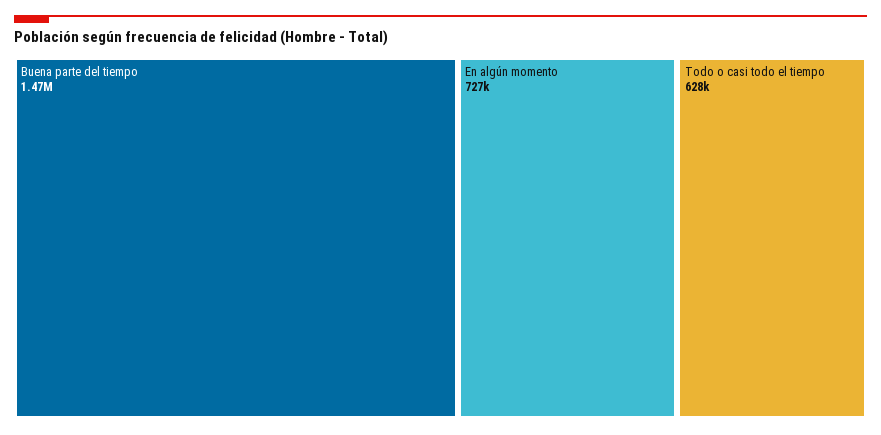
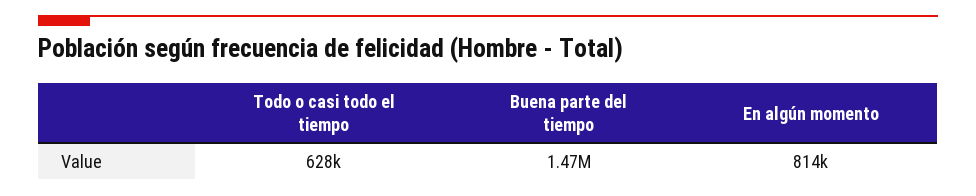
En algún momento: 727000 -> 814000

